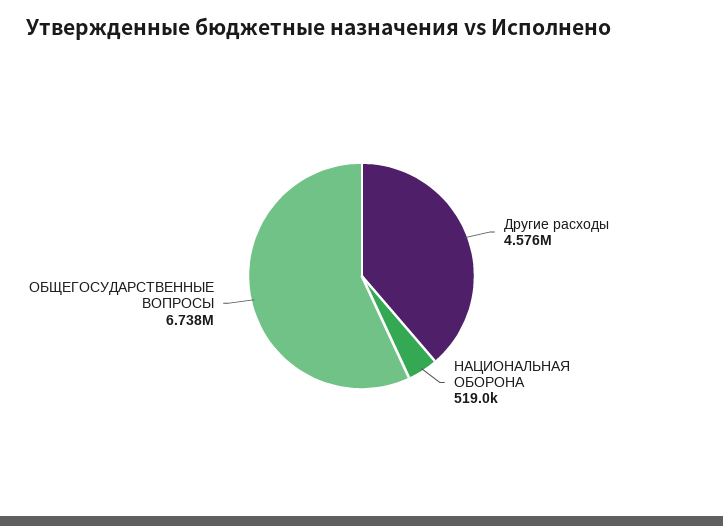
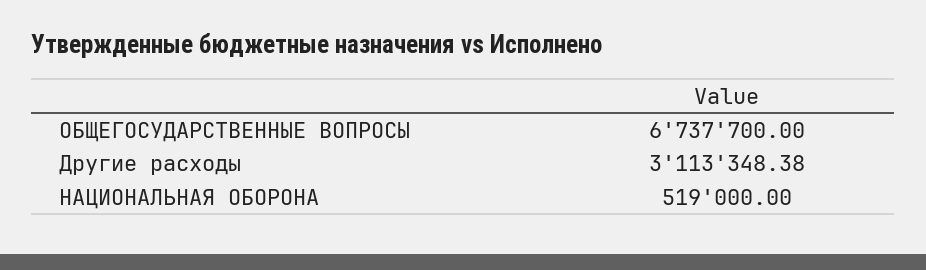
Другие расходы: 4576000 -> 3113348.38

